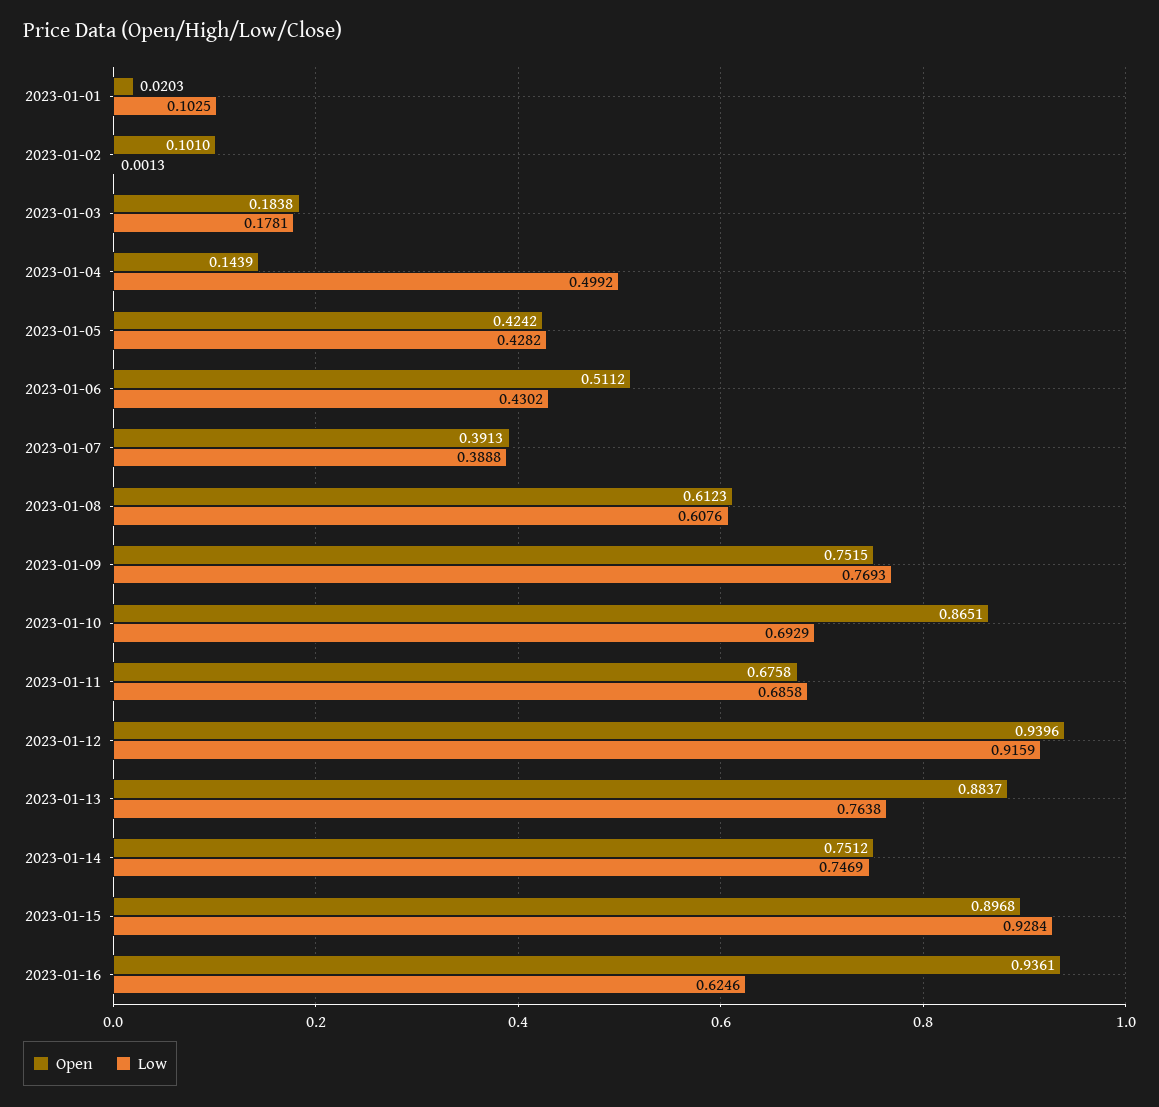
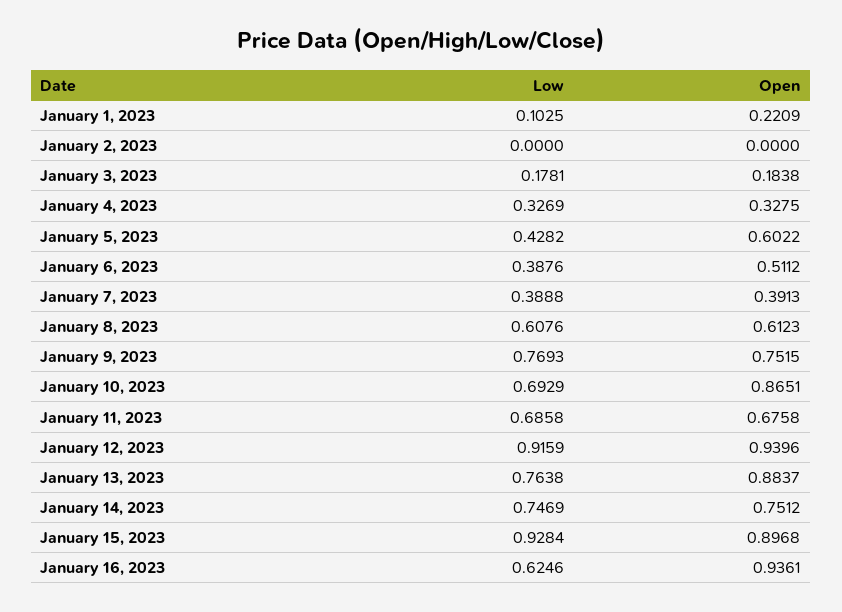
Open, 2023-01-01: 0.0203 -> 0.2209
Open, 2023-01-02: 0.101 -> 0
Low, 2023-01-02: 0.0013 -> 0
Open, 2023-01-04: 0.1439 -> 0.3275
Low, 2023-01-04: 0.4992 -> 0.3269
Open, 2023-01-05: 0.4242 -> 0.6022
Low, 2023-01-06: 0.4302 -> 0.3876

